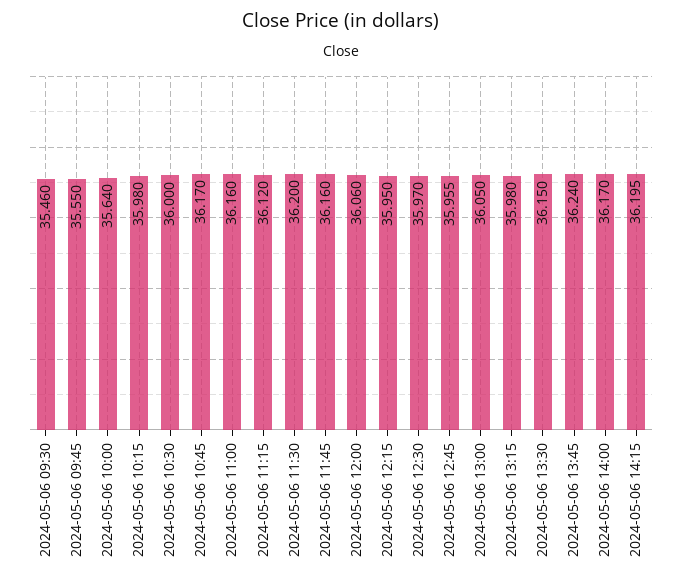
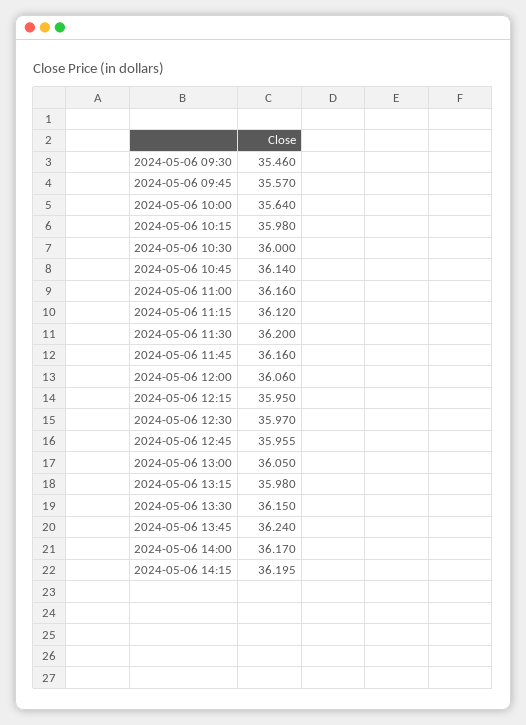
2024-05-06 09:45: 35.55 -> 35.57
2024-05-06 10:45: 36.17 -> 36.14

